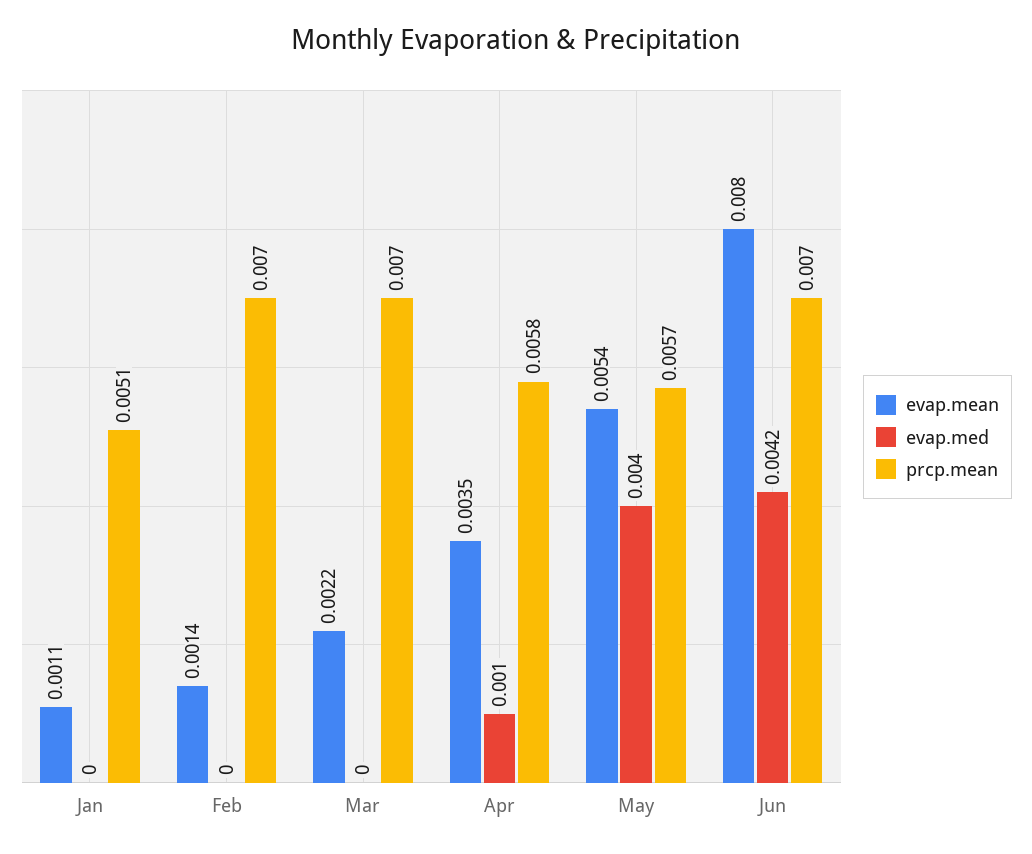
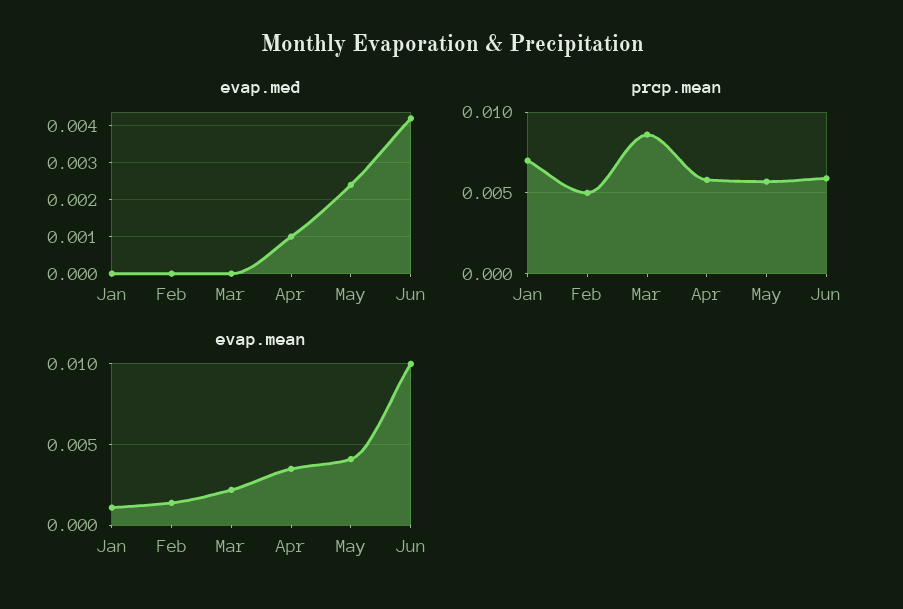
prcp.mean, Jan: 0.0051 -> 0.007
prcp.mean, Feb: 0.007 -> 0.005
prcp.mean, Mar: 0.007 -> 0.0085
evap.mean, May: 0.0054 -> 0.004
evap.med, May: 0.004 -> 0.0025
evap.mean, Jun: 0.008 -> 0.01
prcp.mean, Jun: 0.007 -> 0.006

